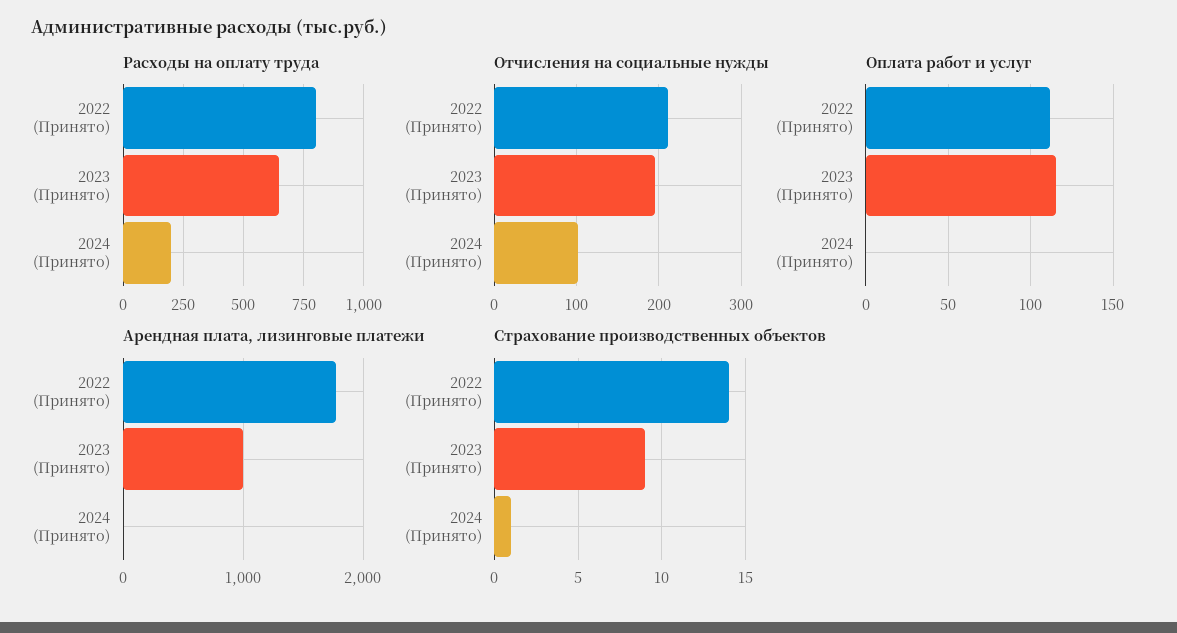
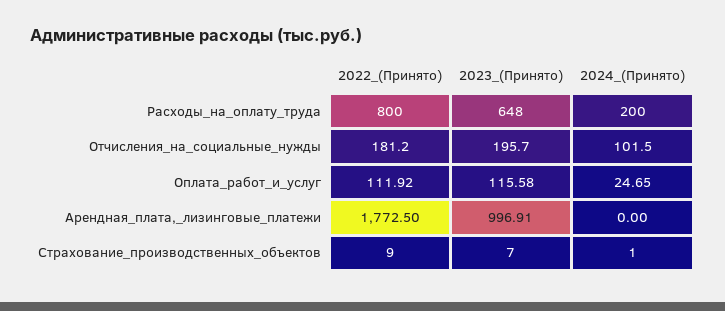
Отчисления на социальные нужды, 2022 (Принято): 210 -> 181.2
Оплата работ и услуг, 2024 (Принято): 0 -> 24.65
Страхование производственных объектов, 2022 (Принято): 14 -> 9
Страхование производственных объектов, 2023 (Принято): 9 -> 7

